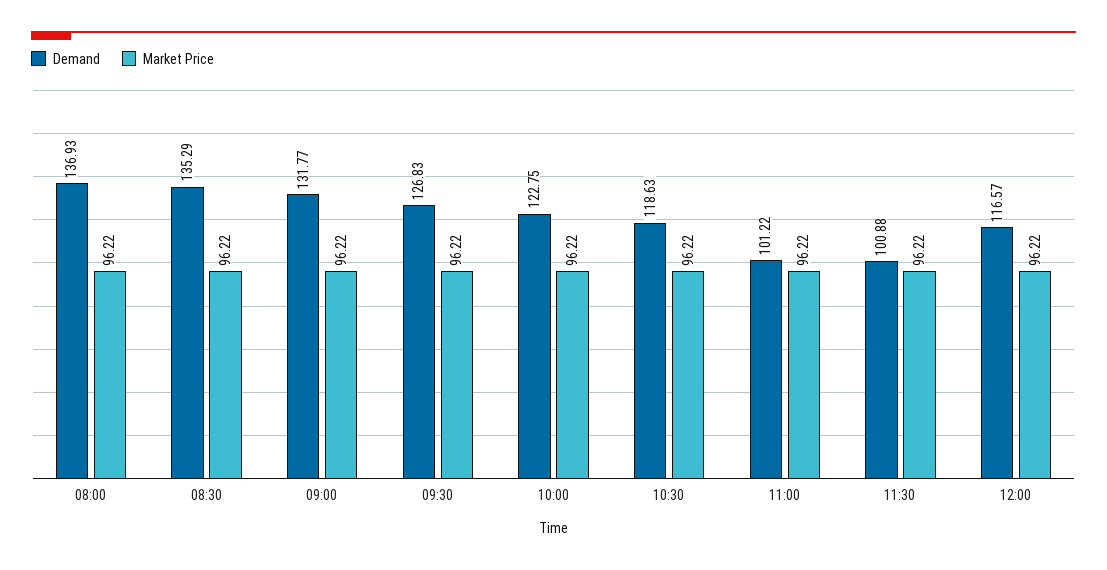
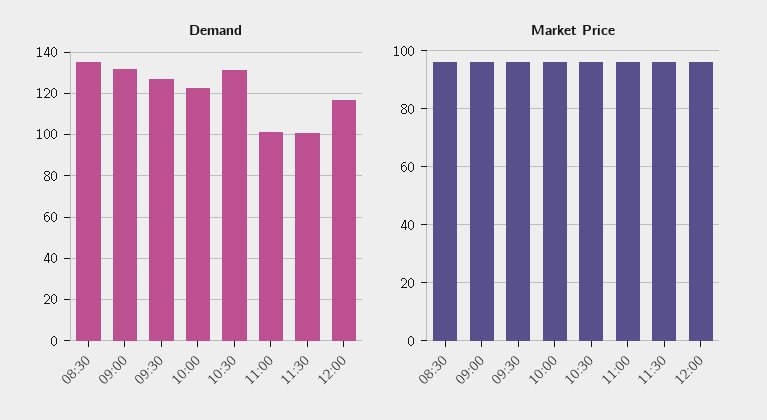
Demand, 08:00: 136.93 -> none
Market Price, 08:00: 96.22 -> none
Demand, 10:30: 118.63 -> 130

